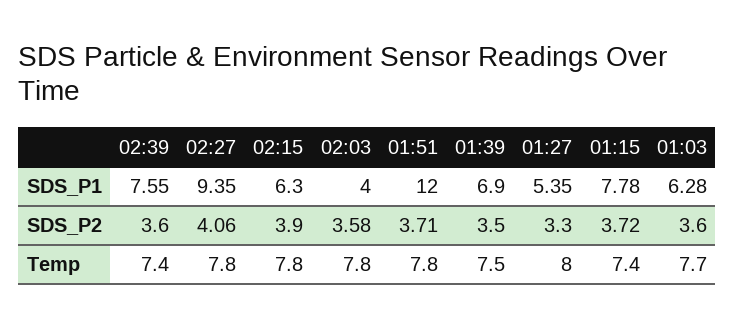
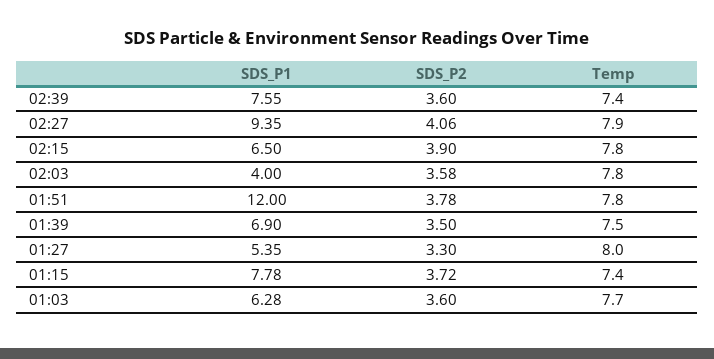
02:15, SDS_P1: 6.3 -> 6.5
01:51, SDS_P2: 3.71 -> 3.78
02:27, Temp: 7.8 -> 7.9

